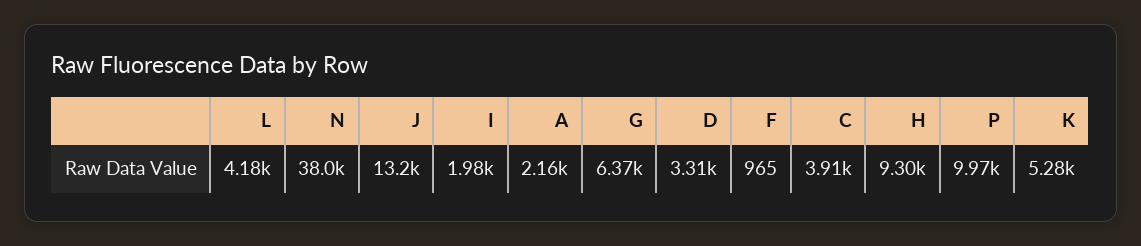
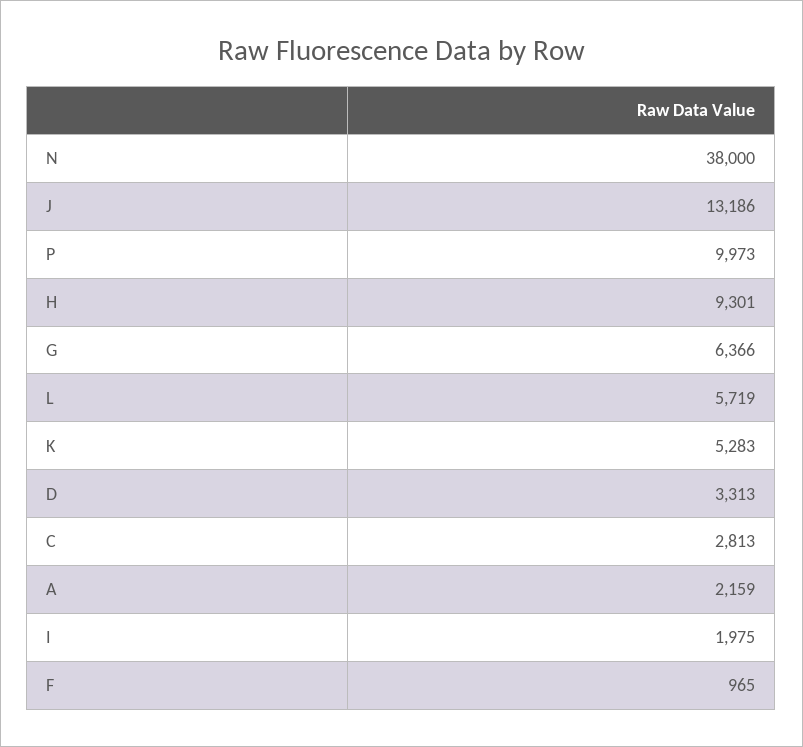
L: 4180 -> 5719
C: 3910 -> 2813

